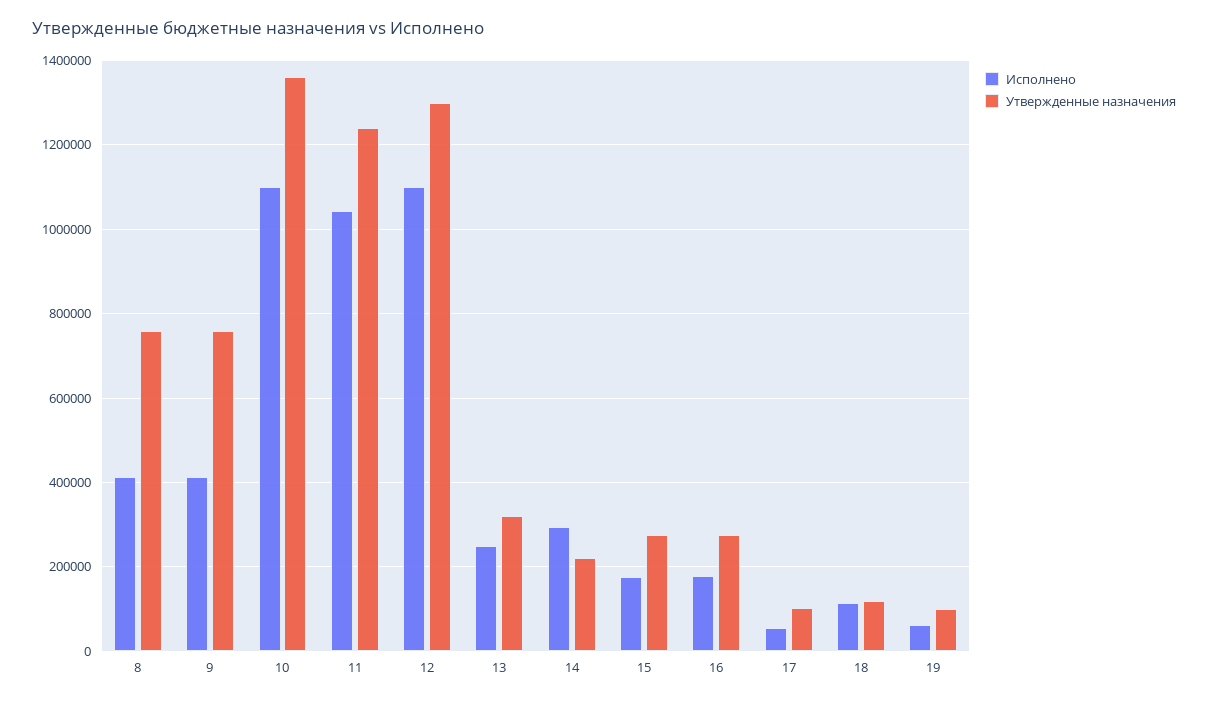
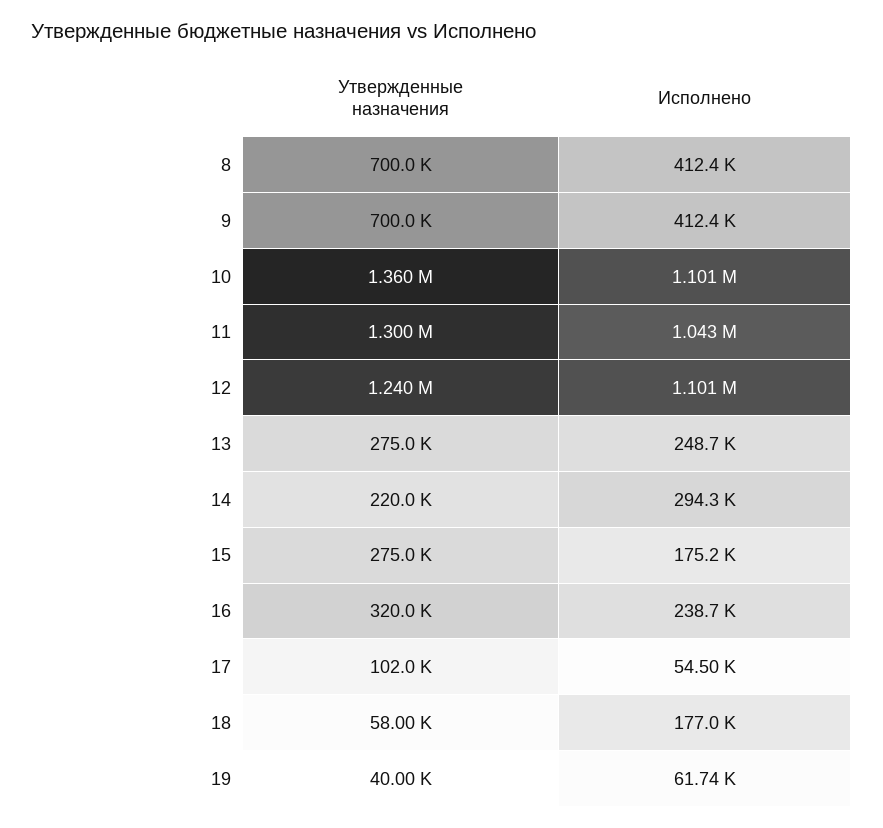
Утвержденные назначения, 8: 760000 -> 700000
Утвержденные назначения, 9: 760000 -> 700000
Утвержденные назначения, 11: 1240000 -> 1300000
Утвержденные назначения, 12: 1300000 -> 1240000
Утвержденные назначения, 13: 320000 -> 275000
Исполнено, 16: 180000 -> 238700
Утвержденные назначения, 16: 280000 -> 320000
Исполнено, 18: 120000 -> 177000
Утвержденные назначения, 18: 120000 -> 58000
Утвержденные назначения, 19: 100000 -> 40000

